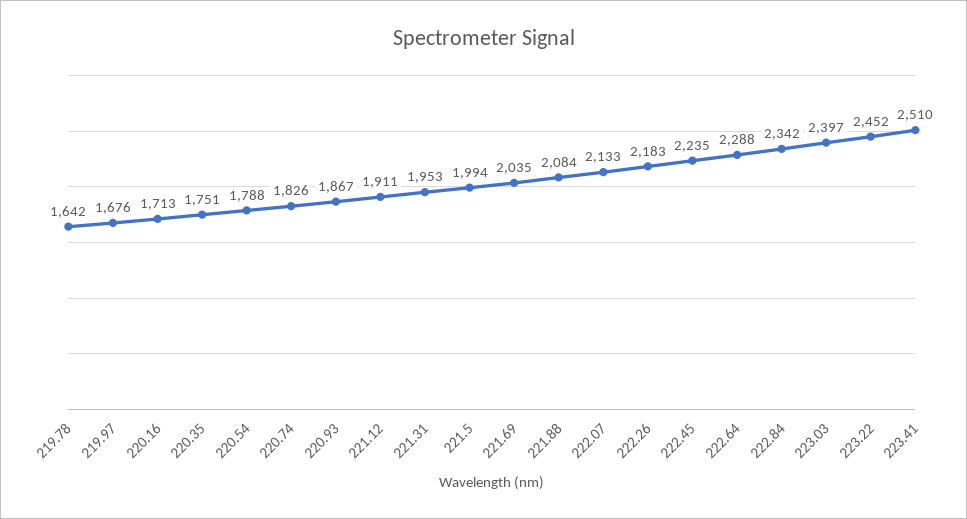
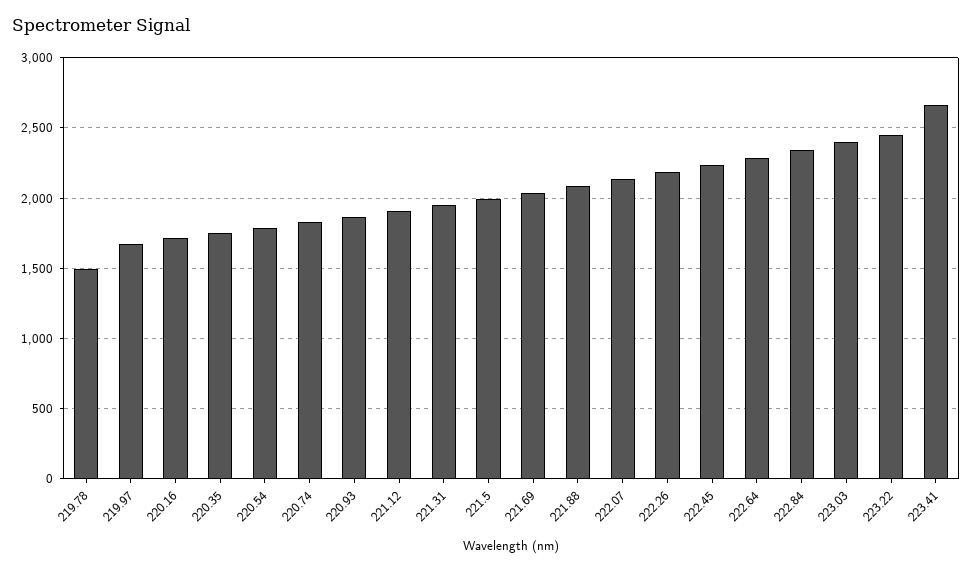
219.78: 1642 -> 1500
223.41: 2510 -> 2650

